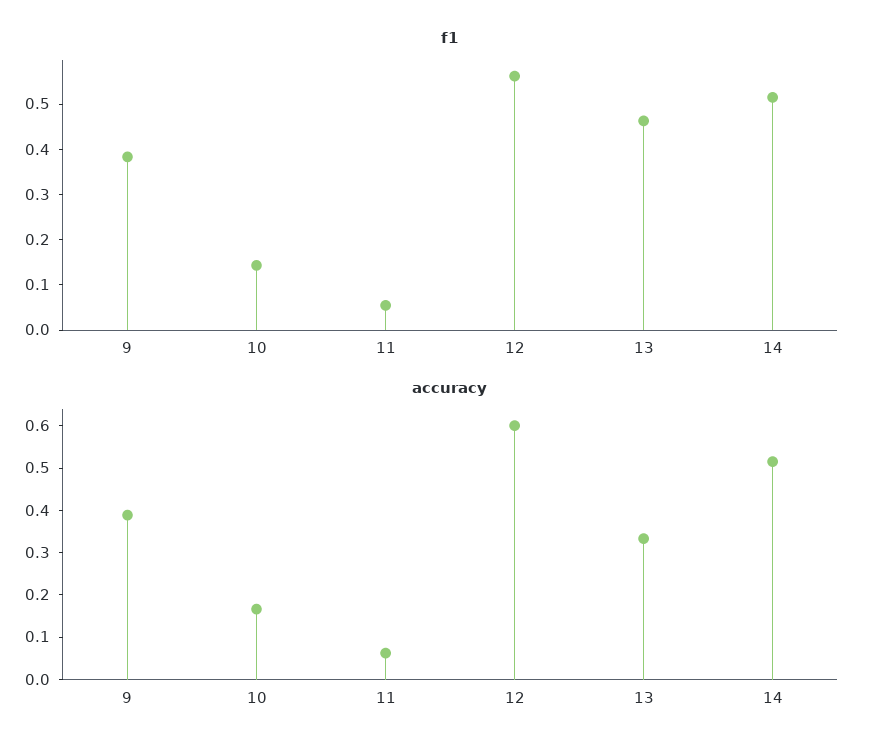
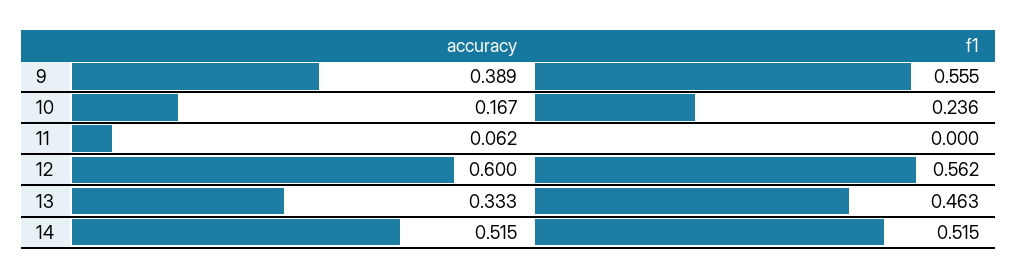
f1, 9: 0.38 -> 0.555
f1, 10: 0.14 -> 0.236
f1, 11: 0.06 -> 0

